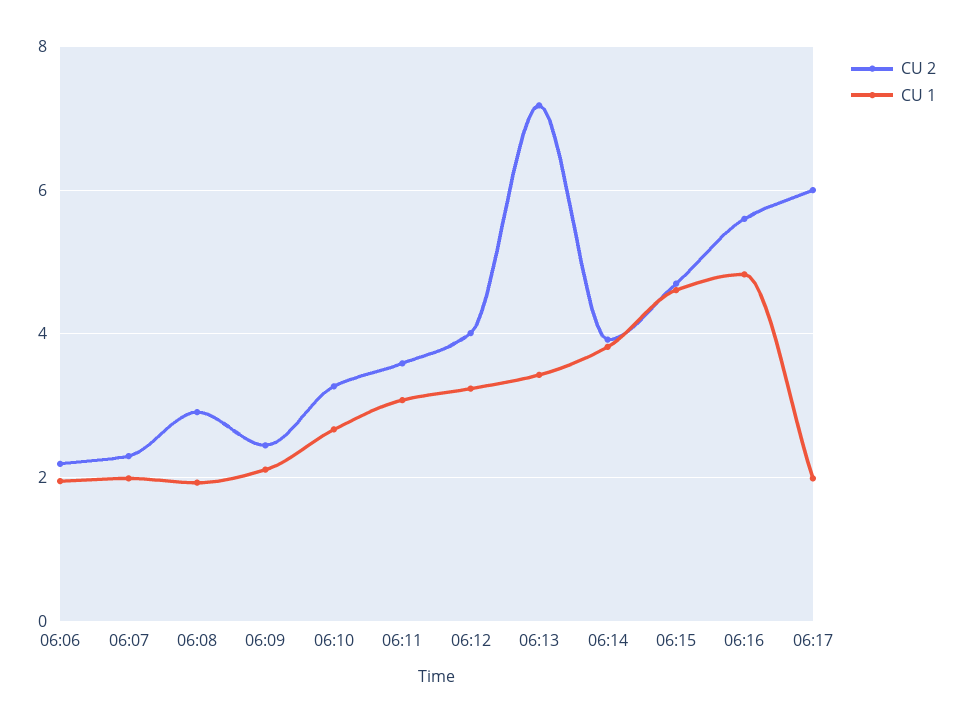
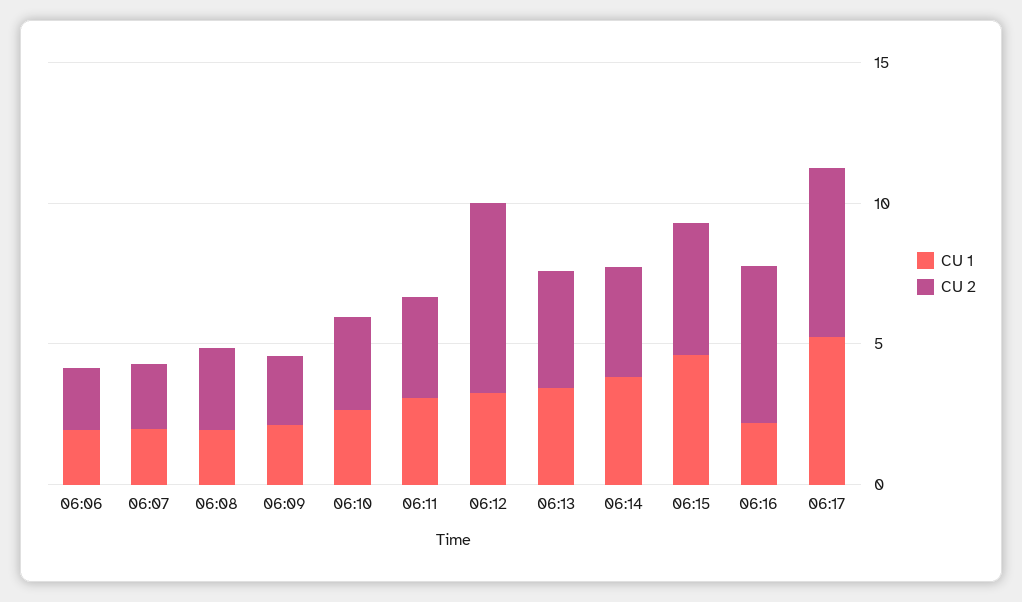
CU 2, 06:12: 4 -> 7
CU 2, 06:13: 7.2 -> 4
CU 1, 06:16: 4.8 -> 2
CU 1, 06:17: 2 -> 5

